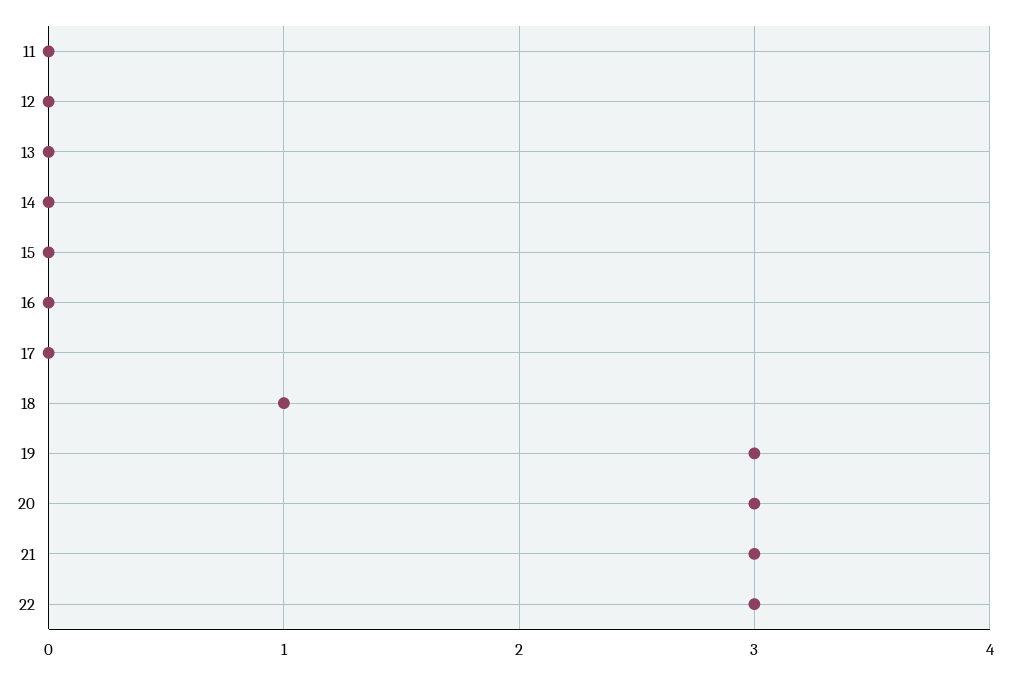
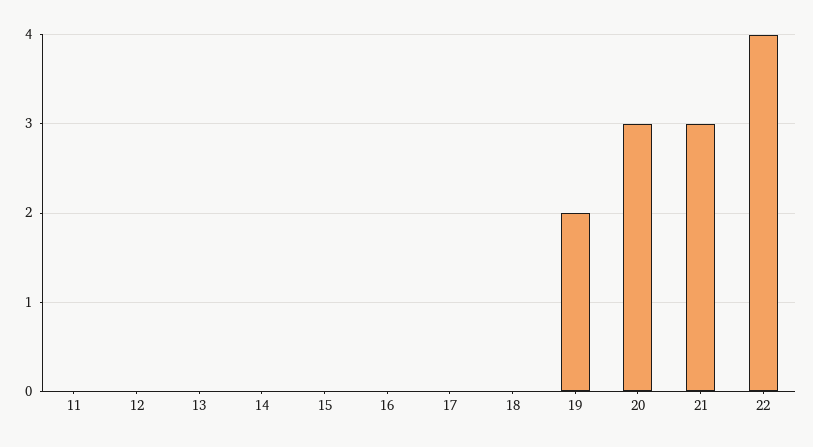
18: 1 -> 0
19: 3 -> 2
22: 3 -> 4

